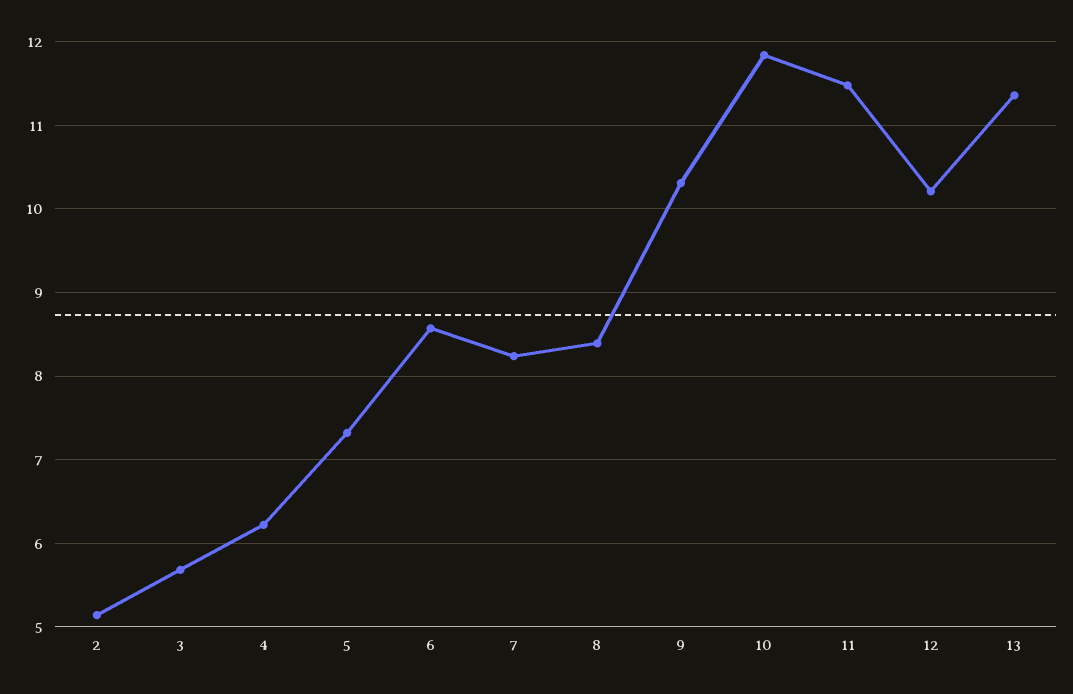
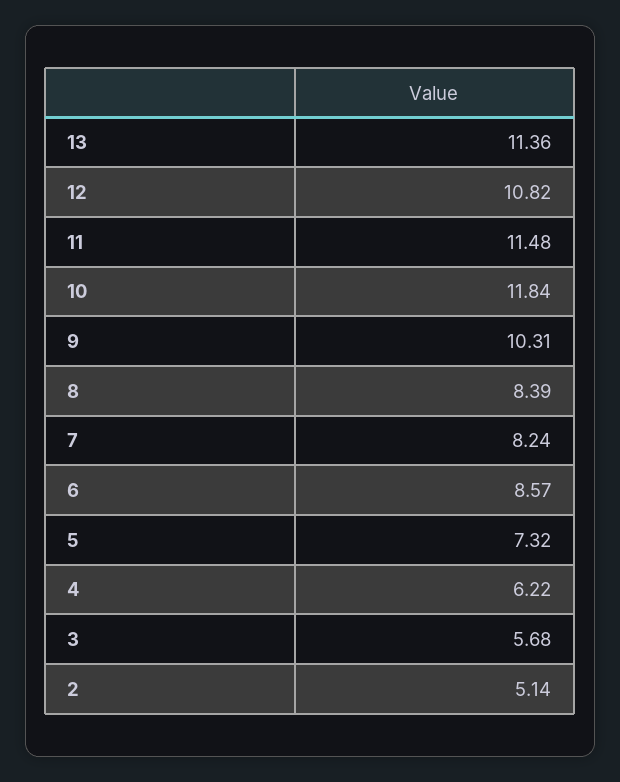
12: 10.2 -> 10.82

